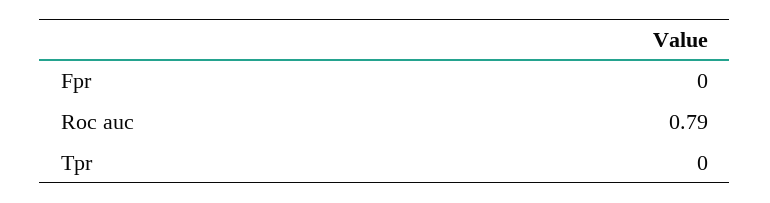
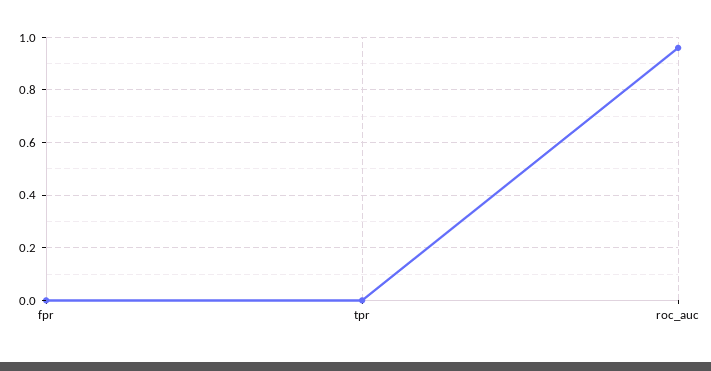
Roc auc: 0.79 -> 0.95

